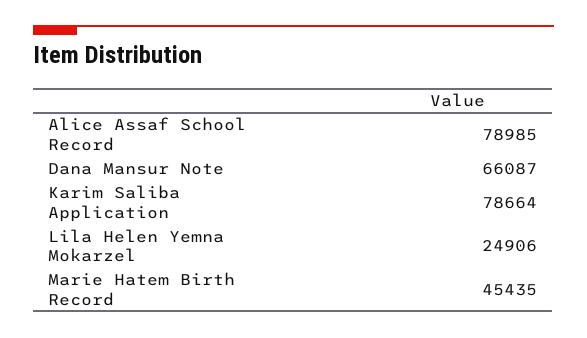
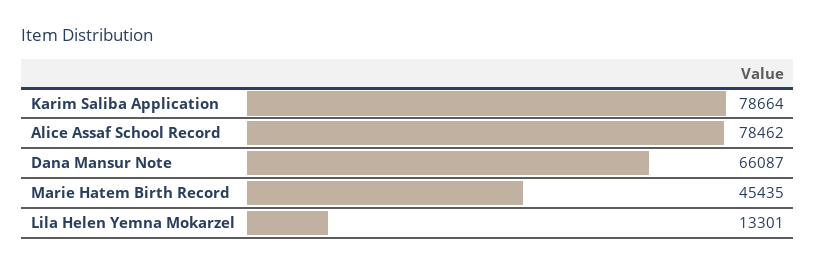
Alice Assaf School Record: 78985 -> 78462
Lila Helen Yemna Mokarzel: 24906 -> 13301

